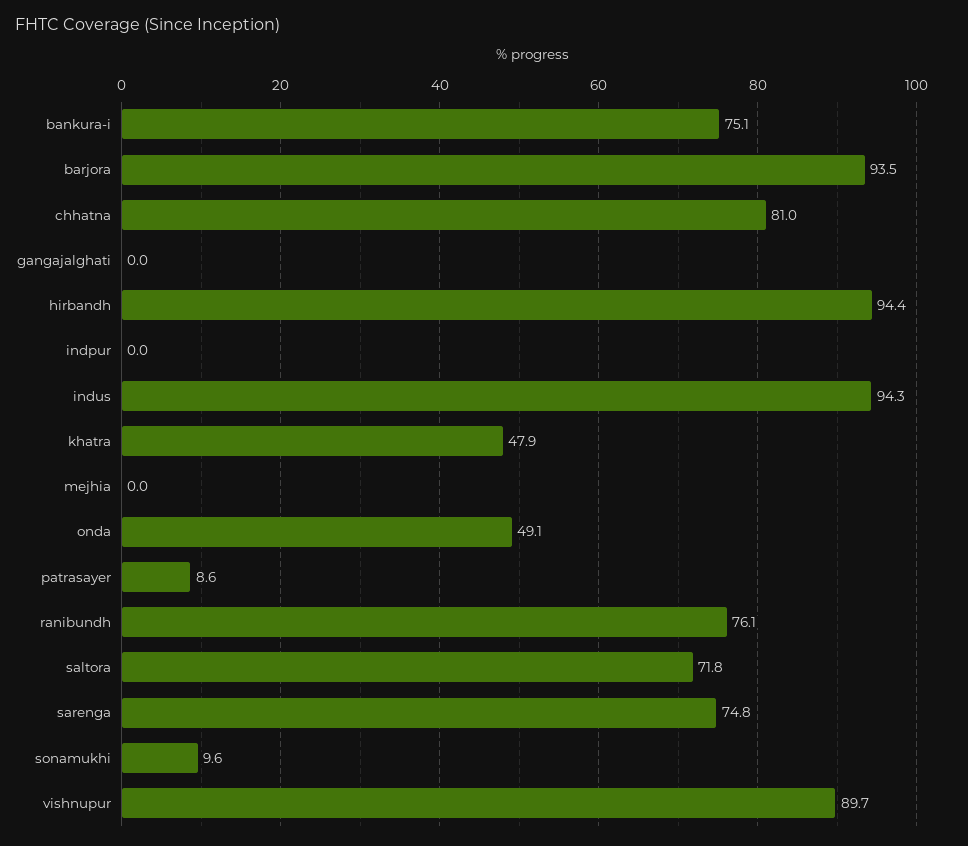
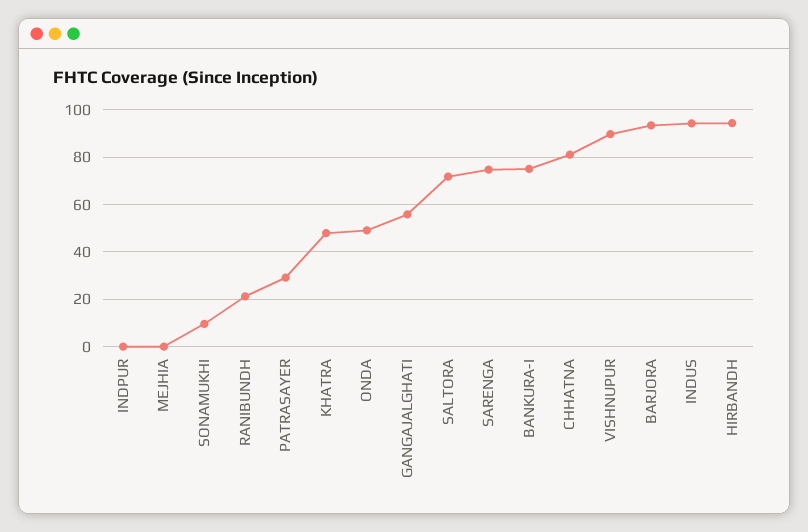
gangajalghati: 0 -> 55
patrasayer: 8.6 -> 30
ranibundh: 76.1 -> 20

